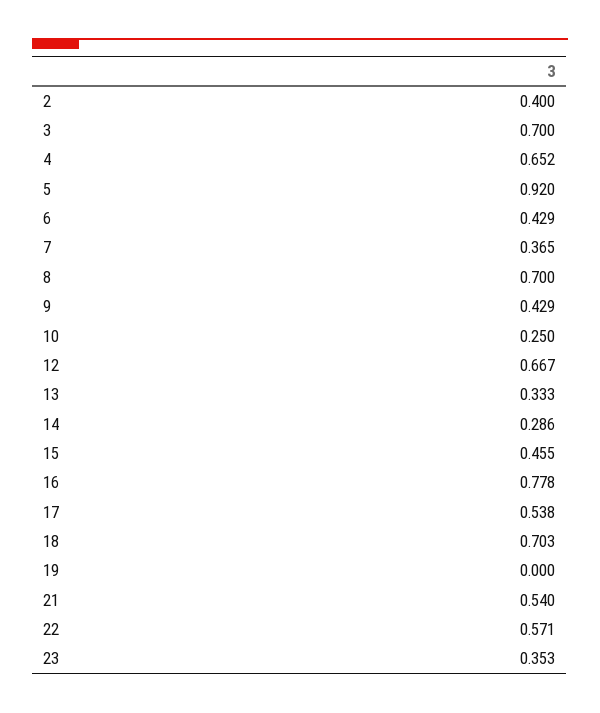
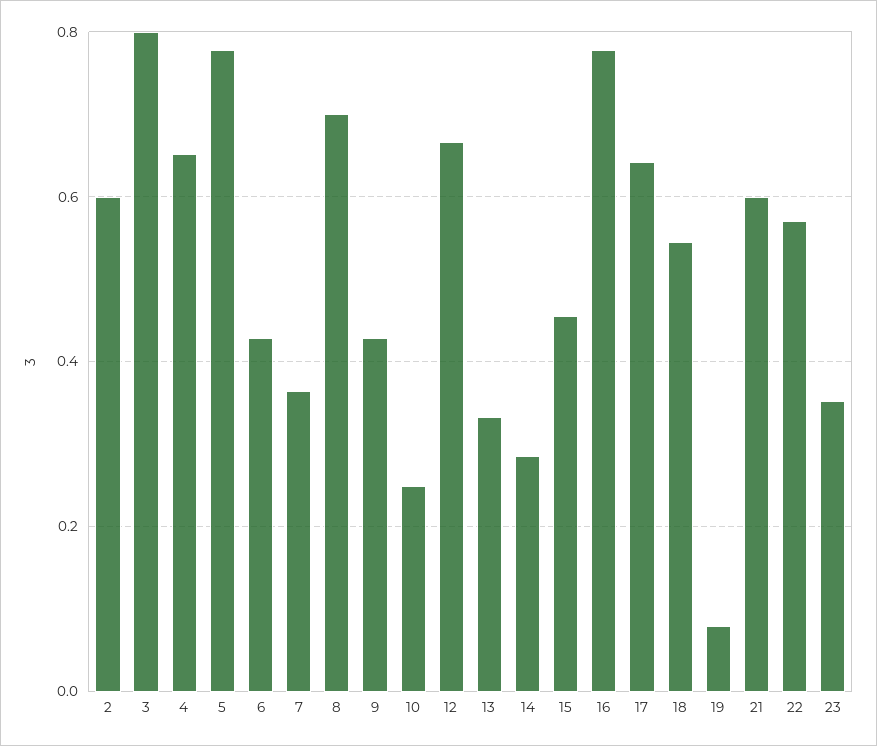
2: 0.4 -> 0.6
3: 0.7 -> 0.8
5: 0.92 -> 0.78
17: 0.538 -> 0.64
18: 0.703 -> 0.54
19: 0 -> 0.08
21: 0.54 -> 0.6

